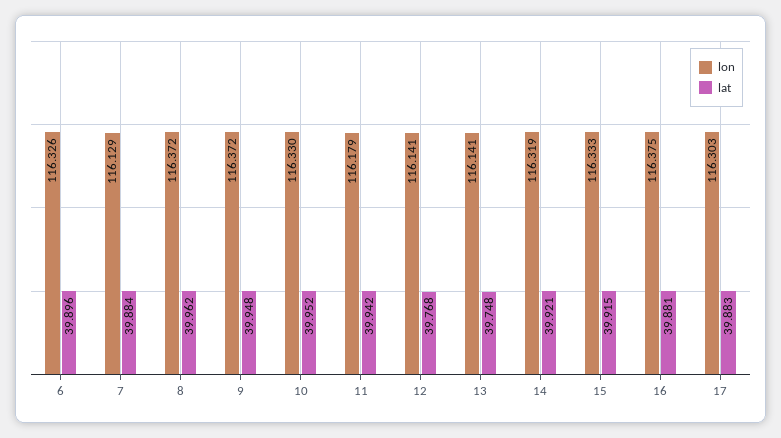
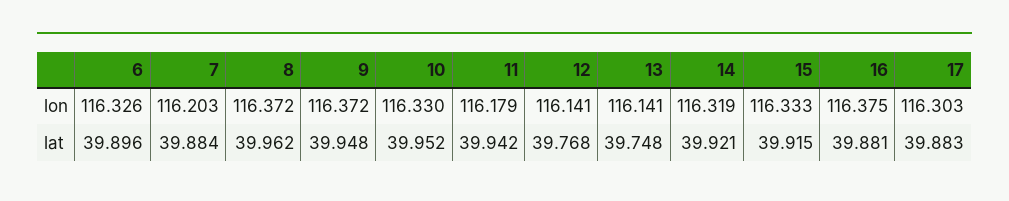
lon, 7: 116.129 -> 116.203

